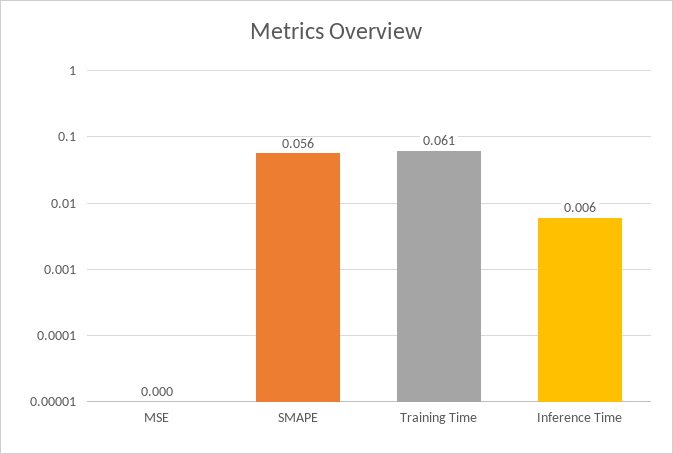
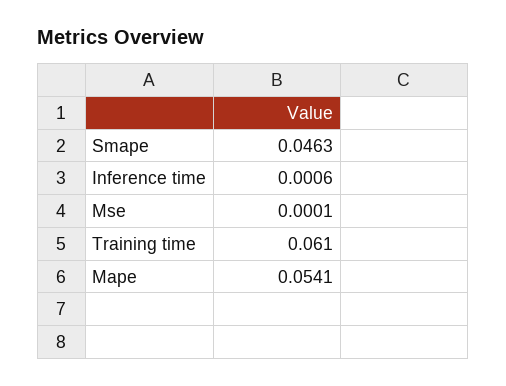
SMAPE: 0.056 -> 0.0463
Inference Time: 0.006 -> 0.0006
Mape: none -> 0.0541

